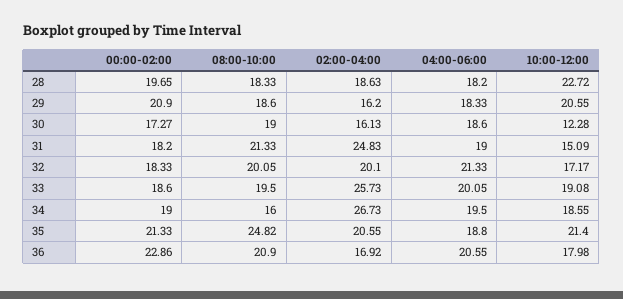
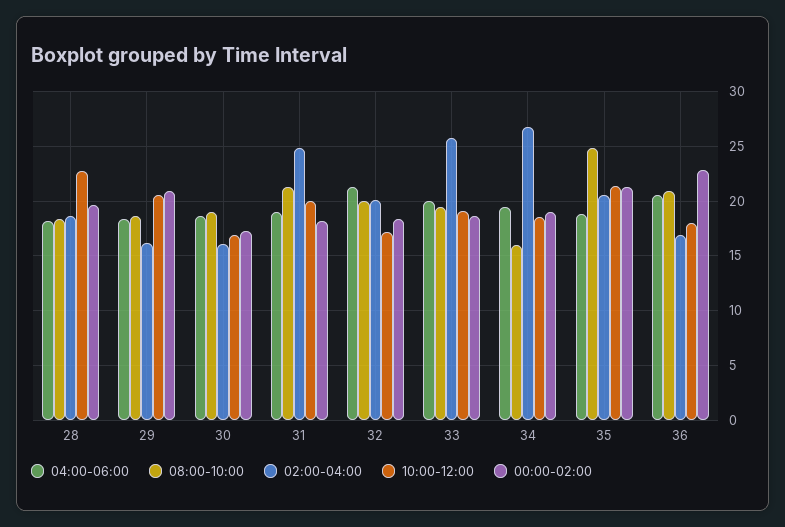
10:00-12:00, 30: 12.28 -> 17
10:00-12:00, 31: 15.09 -> 20

